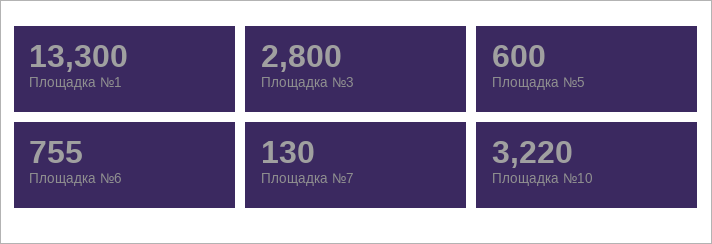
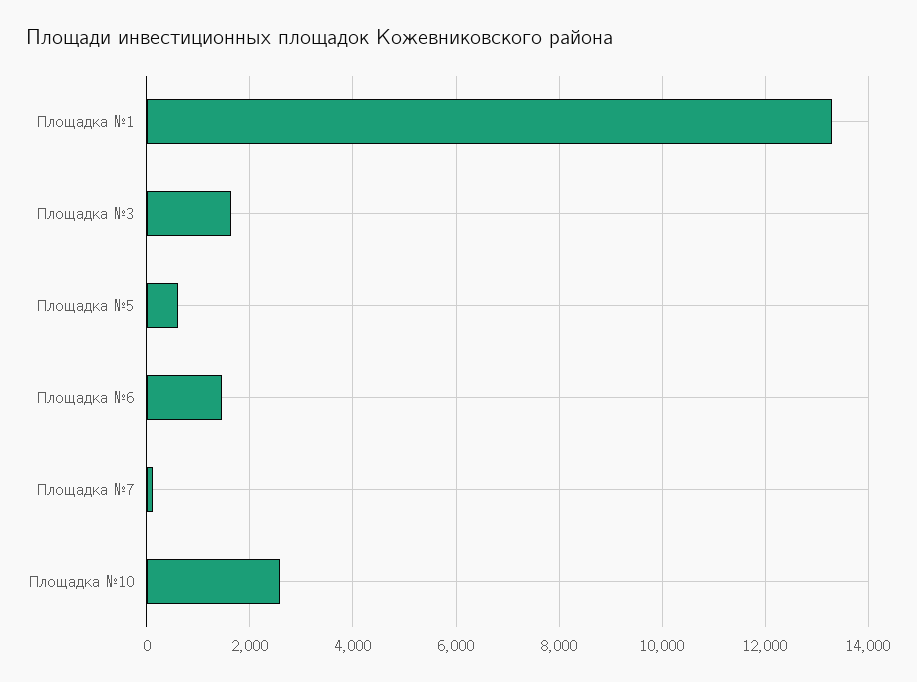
Площадка №3: 2800 -> 1600
Площадка №6: 755 -> 1400
Площадка №10: 3220 -> 2600

